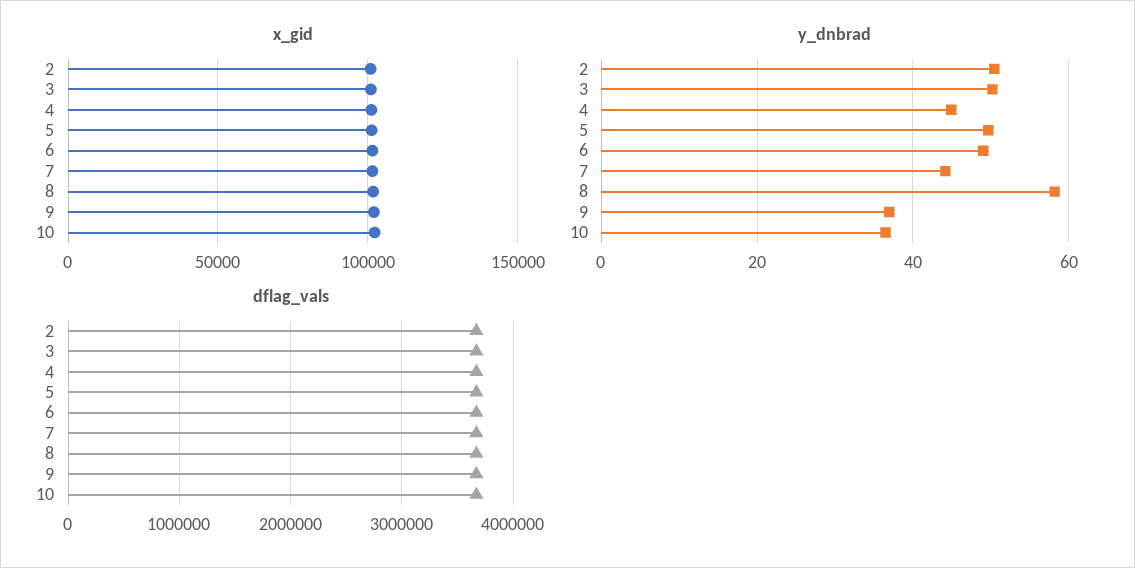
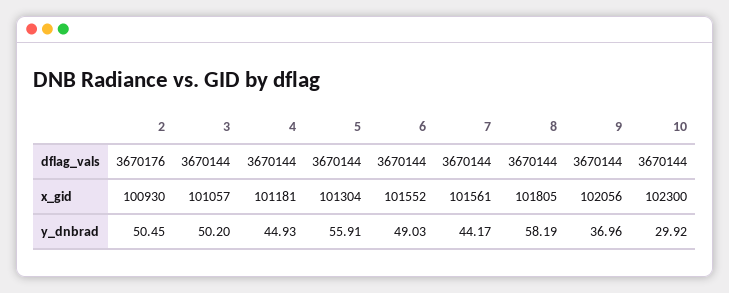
y_dnbrad, 5: 50 -> 55.91
y_dnbrad, 10: 36 -> 29.92

